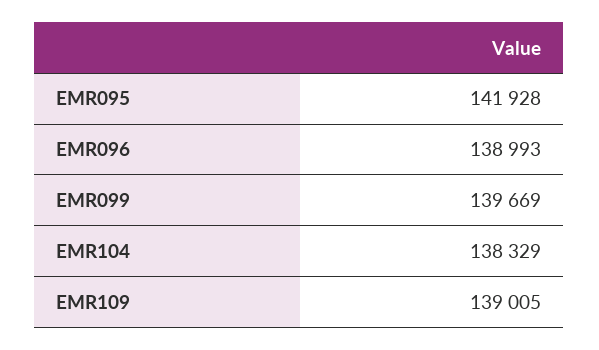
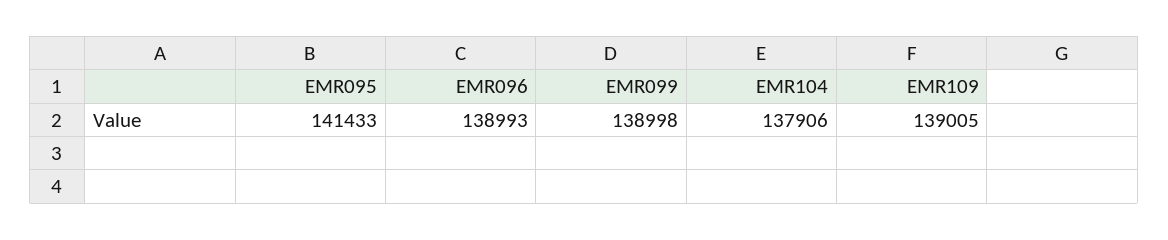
EMR095: 141928 -> 141433
EMR099: 139669 -> 138998
EMR104: 138329 -> 137906

